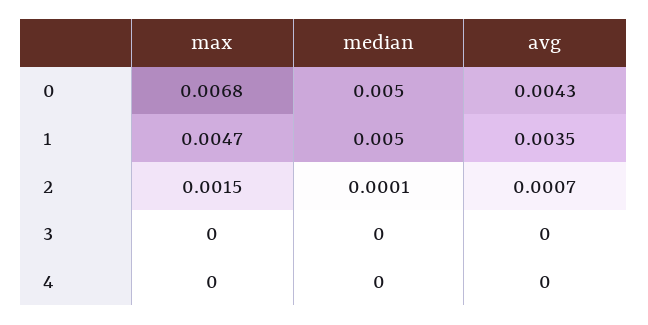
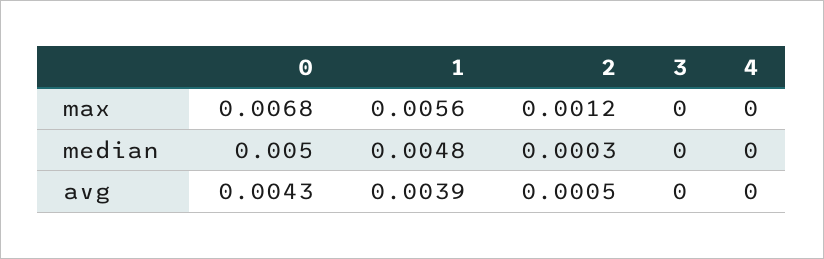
max, 1: 0.0047 -> 0.0056
median, 1: 0.005 -> 0.0048
avg, 1: 0.0035 -> 0.0039
max, 2: 0.0015 -> 0.0012
median, 2: 0.0001 -> 0.0003
avg, 2: 0.0007 -> 0.0005

